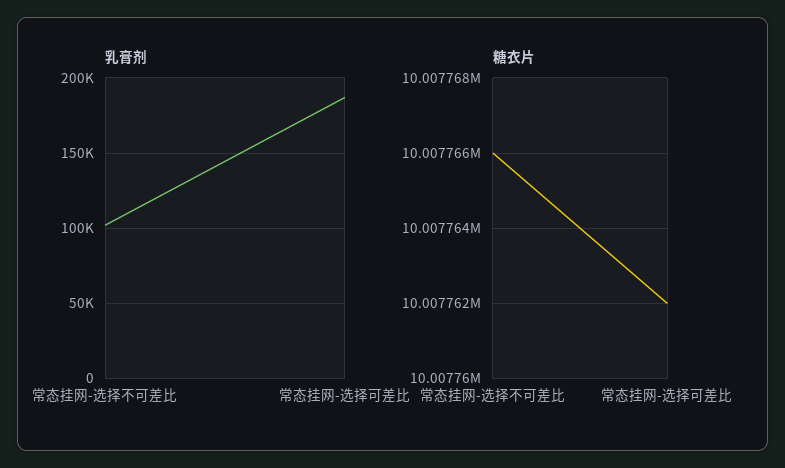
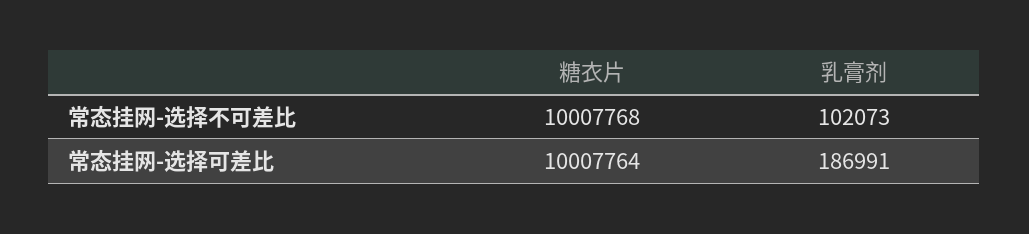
糖衣片, 常态挂网-选择不可差比: 10007766 -> 10007768
糖衣片, 常态挂网-选择可差比: 10007762 -> 10007764

